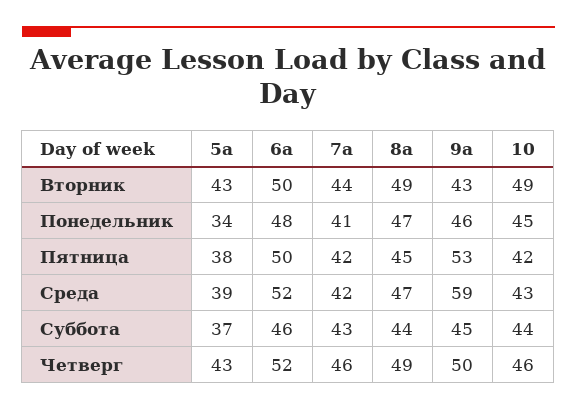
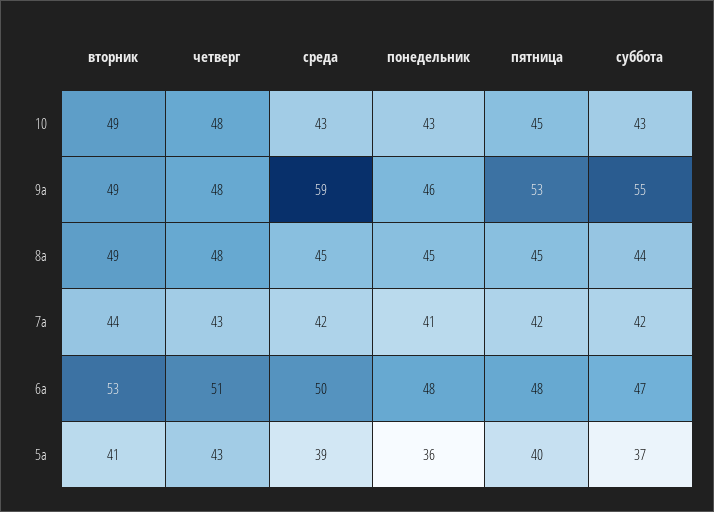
5а, Вторник: 43 -> 41
6а, Вторник: 50 -> 53
9а, Вторник: 43 -> 49
5а, Понедельник: 34 -> 36
8а, Понедельник: 47 -> 45
10, Понедельник: 45 -> 43
5а, Пятница: 38 -> 40
6а, Пятница: 50 -> 48
10, Пятница: 42 -> 45
6а, Среда: 52 -> 50
8а, Среда: 47 -> 45
6а, Суббота: 46 -> 47
7а, Суббота: 43 -> 42
9а, Суббота: 45 -> 55
10, Суббота: 44 -> 43
6а, Четверг: 52 -> 51
7а, Четверг: 46 -> 43
8а, Четверг: 49 -> 48
9а, Четверг: 50 -> 48
10, Четверг: 46 -> 48

